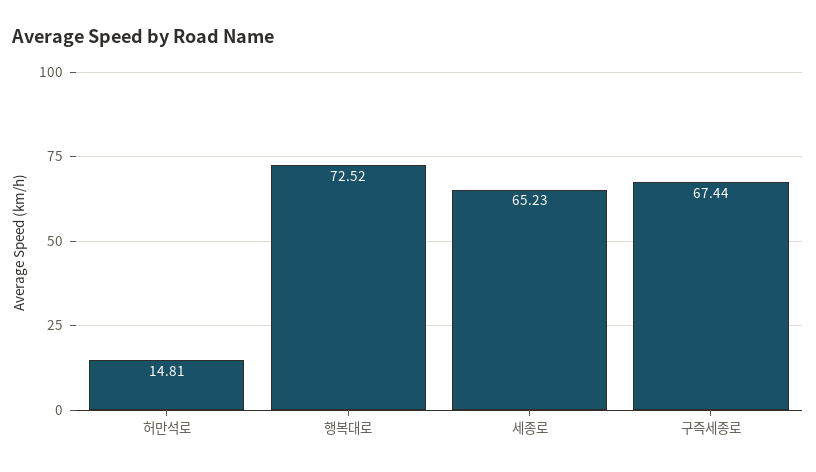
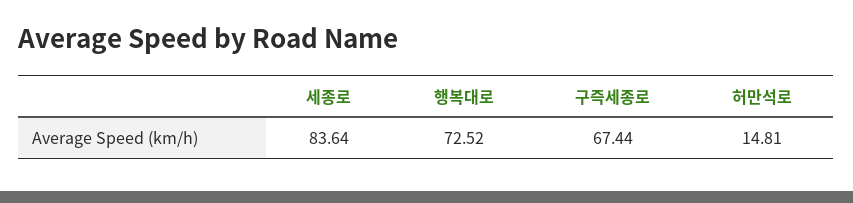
세종로: 65.23 -> 83.64

